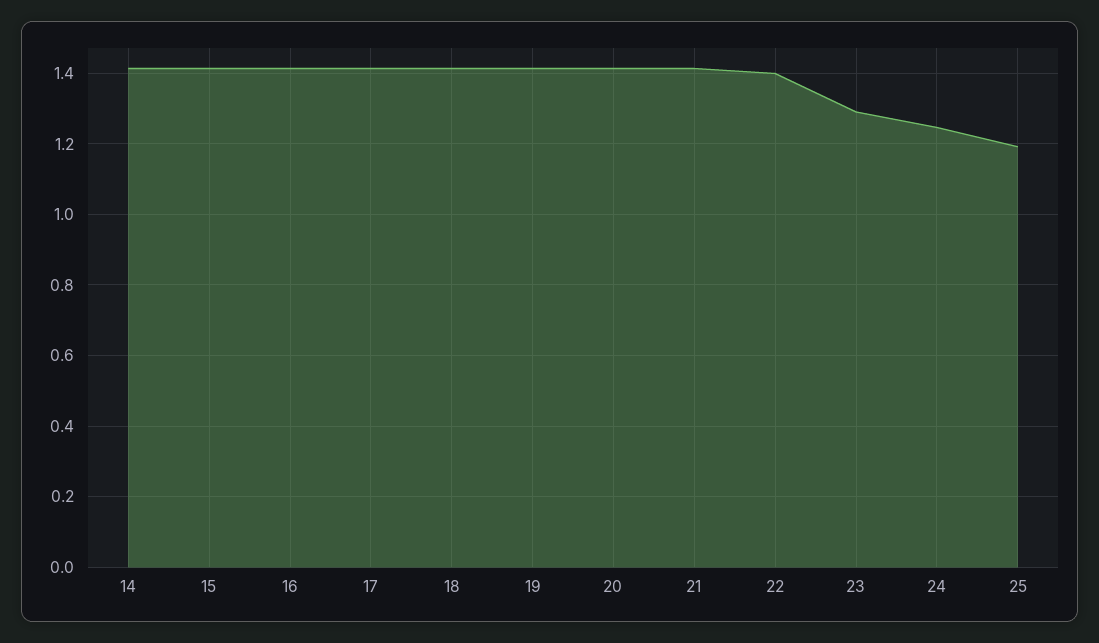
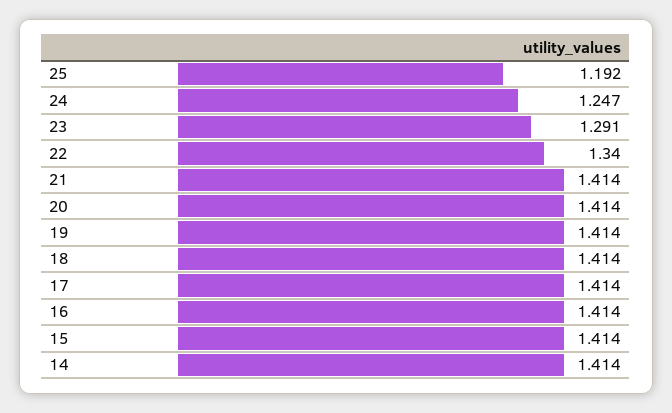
22: 1.4 -> 1.34

